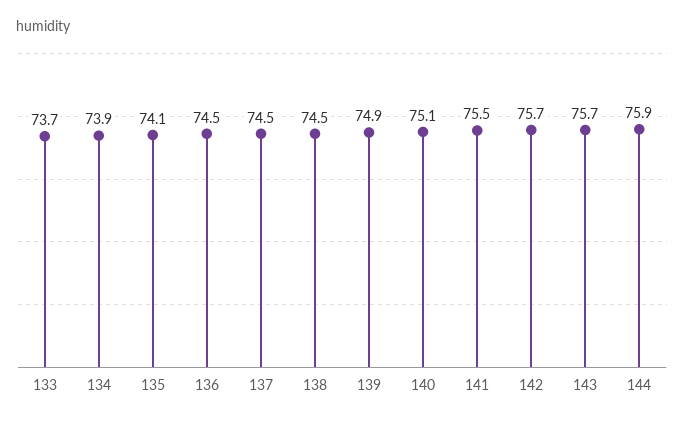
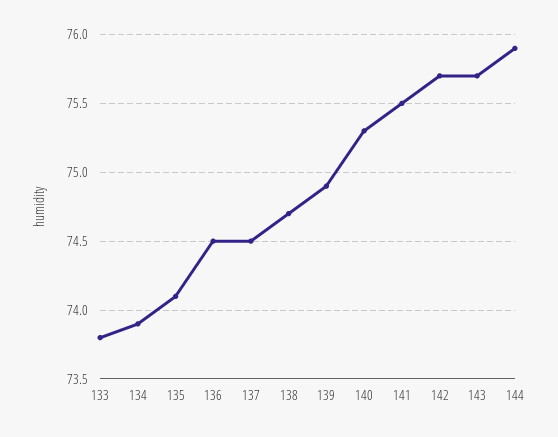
133: 73.7 -> 73.8
138: 74.5 -> 74.7
140: 75.1 -> 75.3

